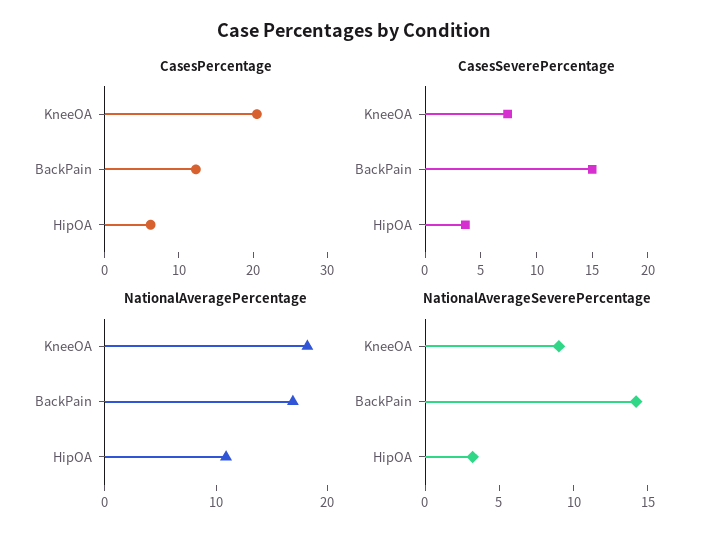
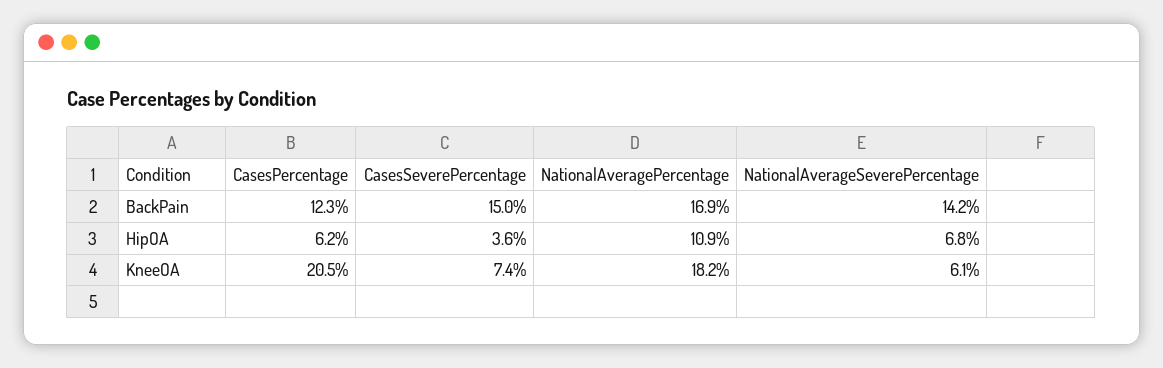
NationalAverageSeverePercentage, KneeOA: 9 -> 6.1
NationalAverageSeverePercentage, HipOA: 3 -> 6.8

